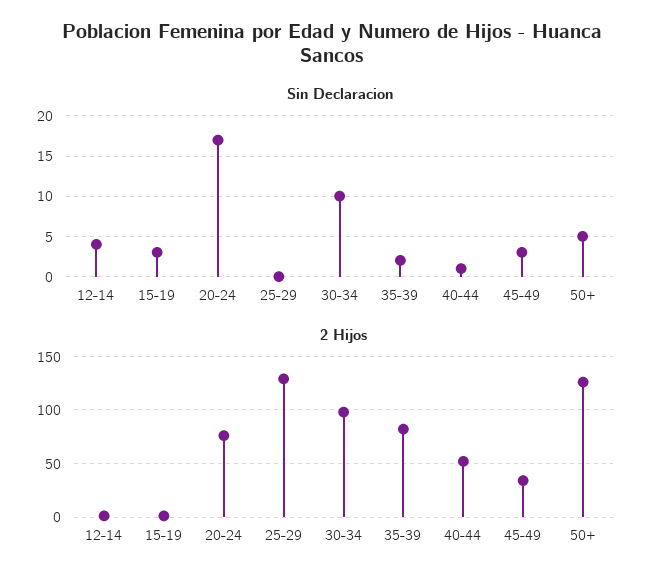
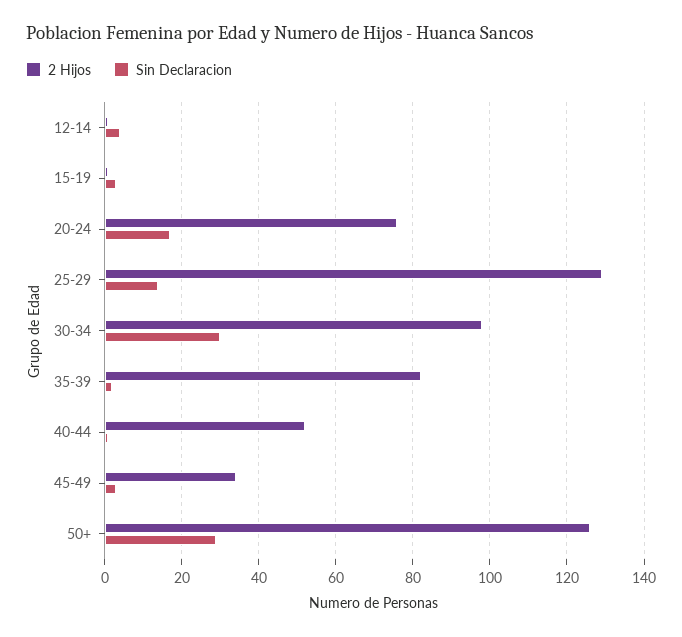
Sin Declaracion, 25-29: 0 -> 15
Sin Declaracion, 30-34: 10 -> 30
Sin Declaracion, 50+: 5 -> 30

